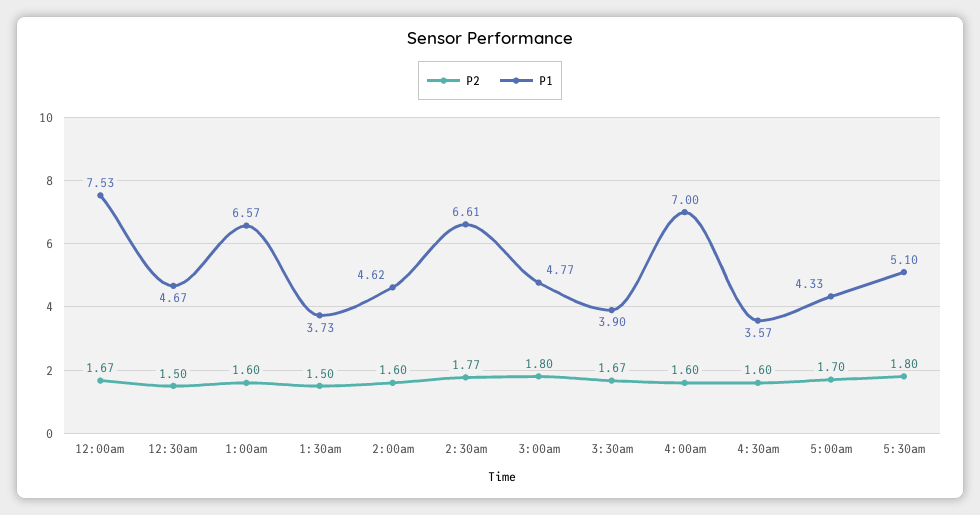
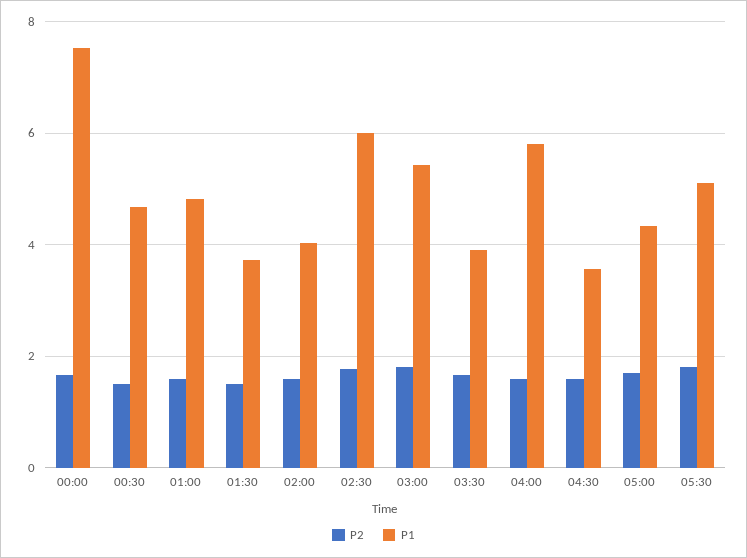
P1, 1:00am: 6.57 -> 4.8
P1, 2:00am: 4.62 -> 4
P1, 2:30am: 6.61 -> 6
P1, 3:00am: 4.77 -> 5.4
P1, 4:00am: 7 -> 5.8

